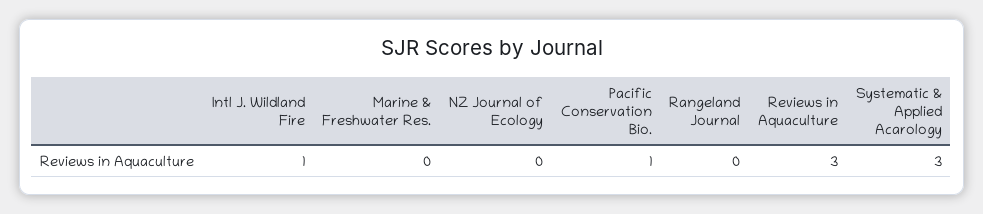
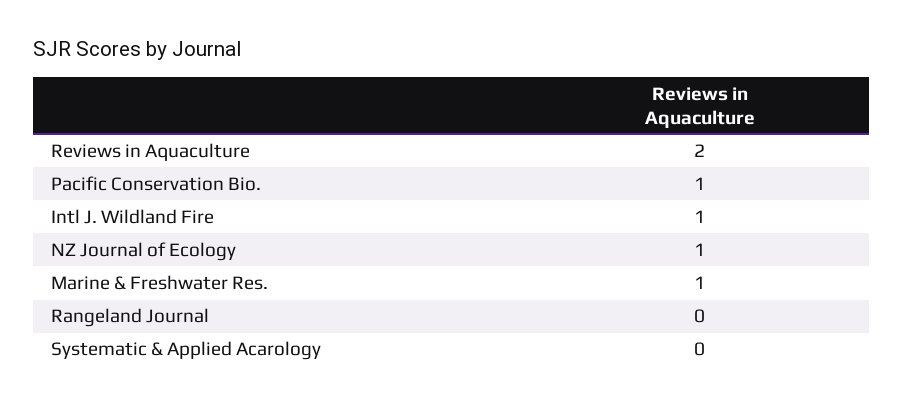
Marine & Freshwater Res.: 0 -> 1
NZ Journal of Ecology: 0 -> 1
Reviews in Aquaculture: 3 -> 2
Systematic & Applied Acarology: 3 -> 0

